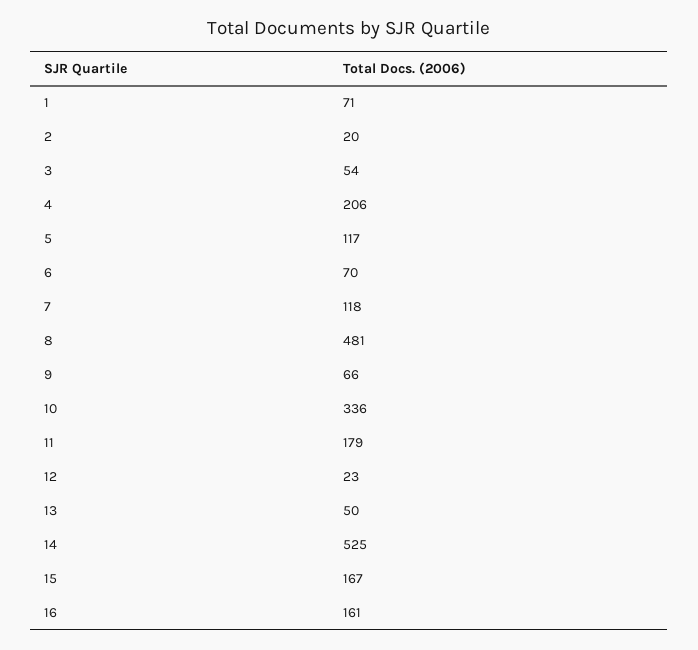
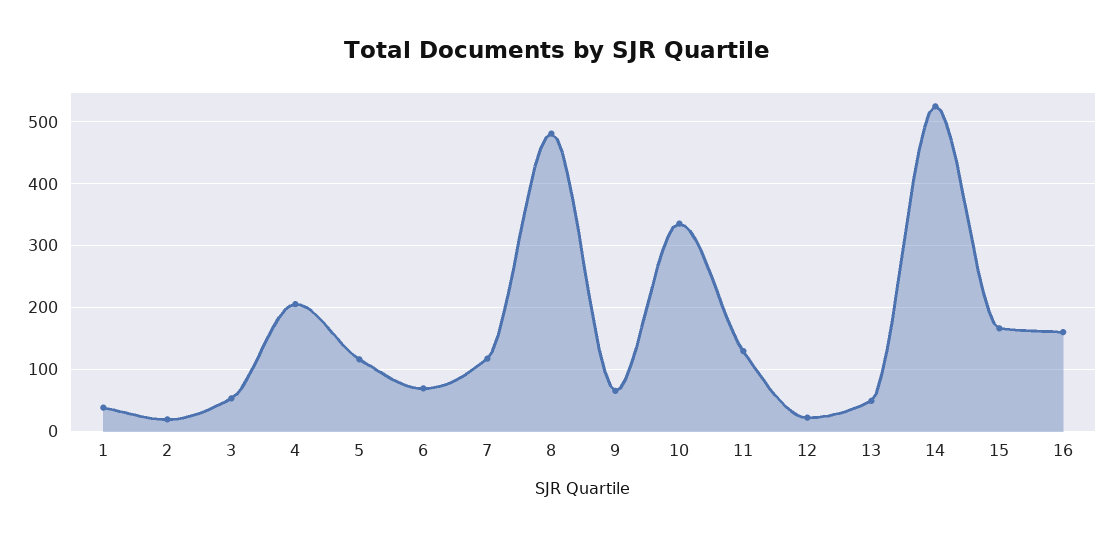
1: 71 -> 40
11: 179 -> 130

